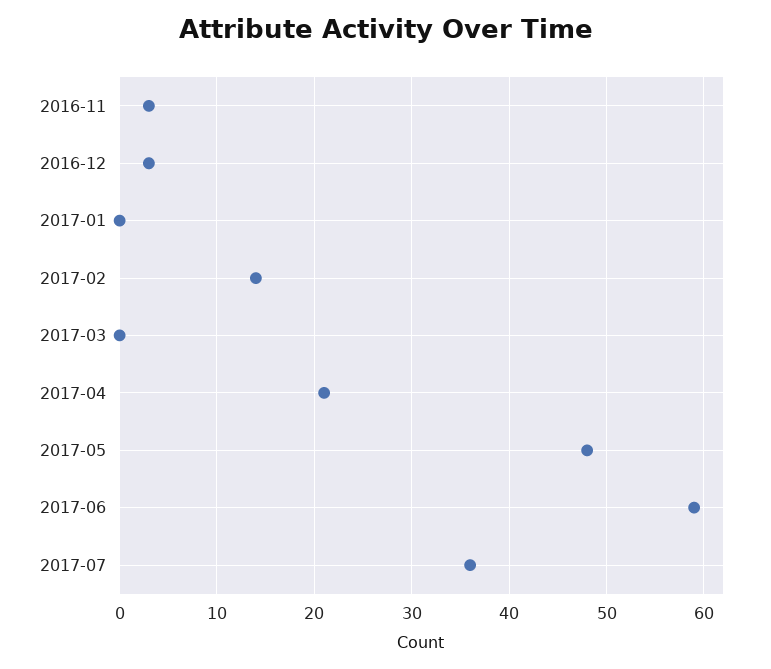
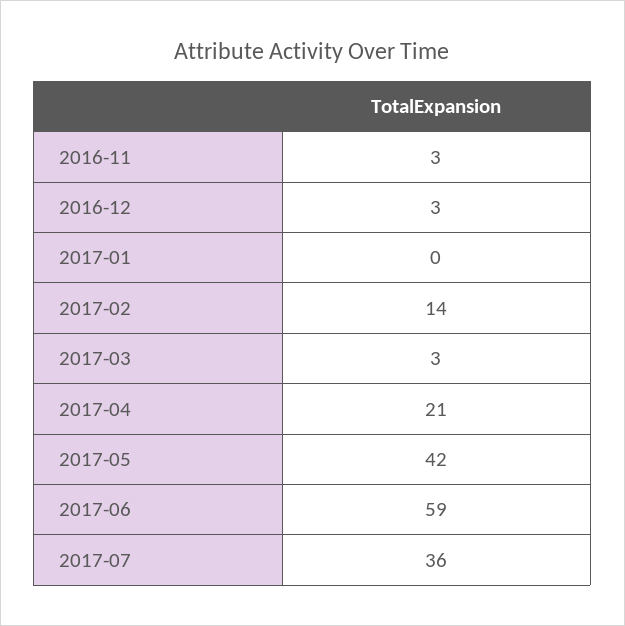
2017-03: 0 -> 3
2017-05: 48 -> 42

